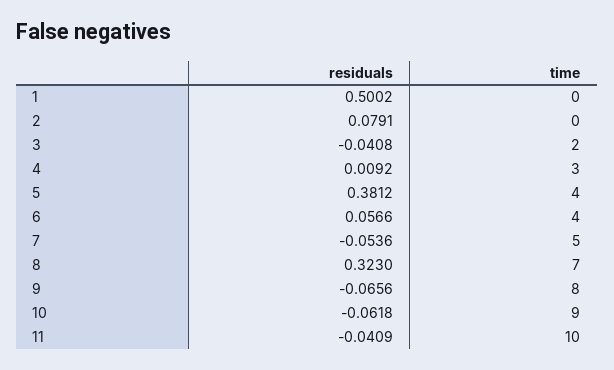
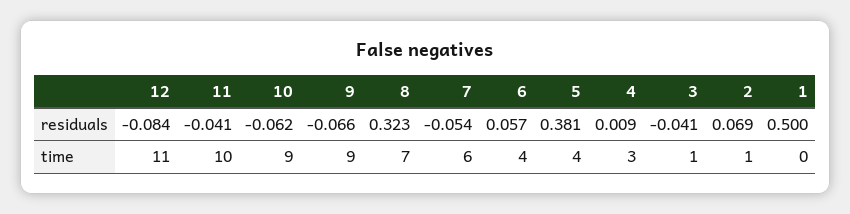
residuals, 2: 0.0791 -> 0.069
time, 2: 0 -> 1
time, 3: 2 -> 1
time, 7: 5 -> 6
time, 9: 8 -> 9
residuals, 12: none -> -0.084
time, 12: none -> 11

